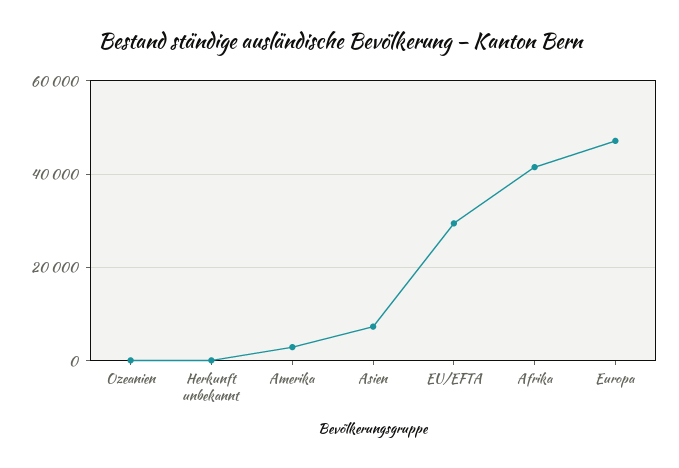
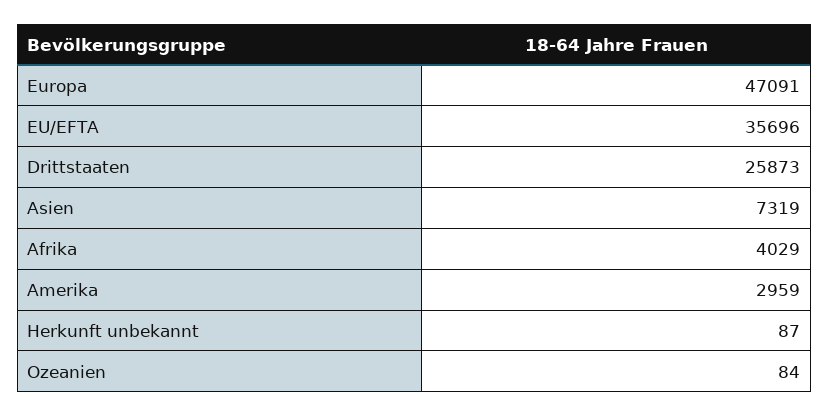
EU/EFTA: 30000 -> 35696
Afrika: 42000 -> 4029
Drittstaaten: none -> 25873

